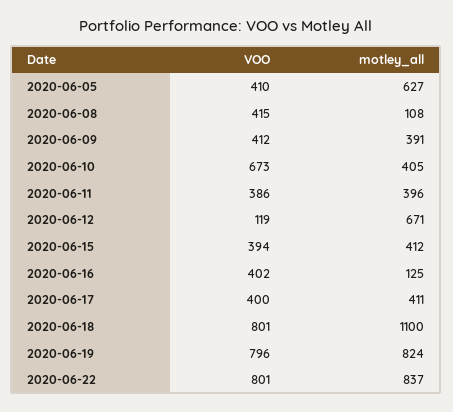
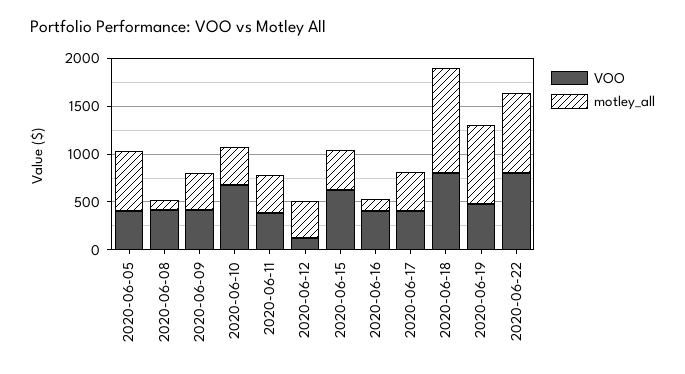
motley_all, 2020-06-12: 671 -> 400
VOO, 2020-06-15: 394 -> 600
VOO, 2020-06-19: 796 -> 500

